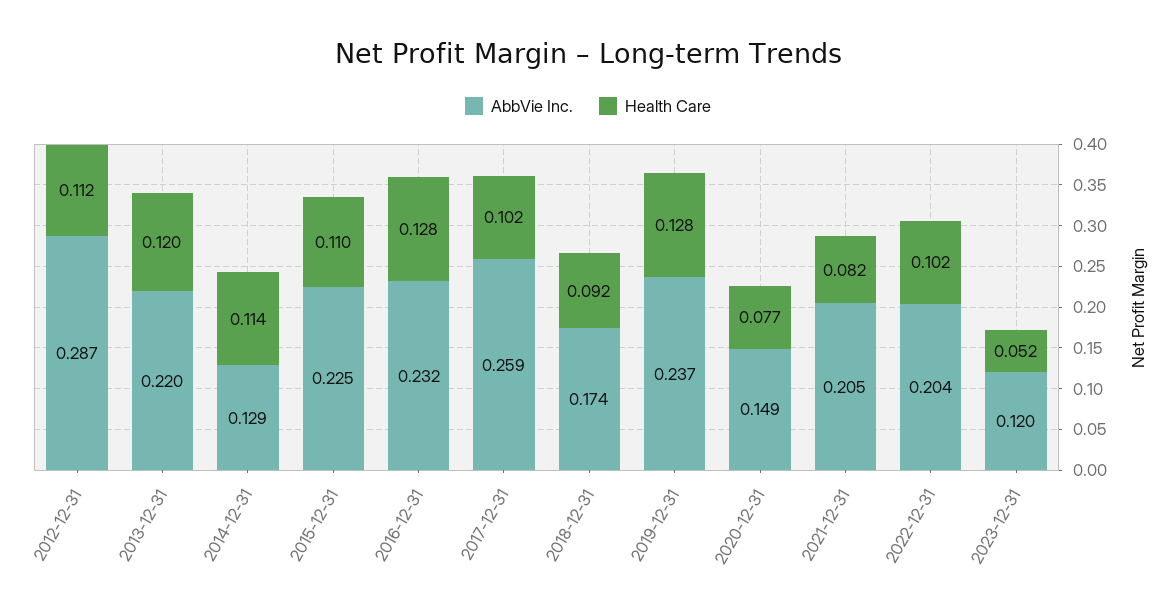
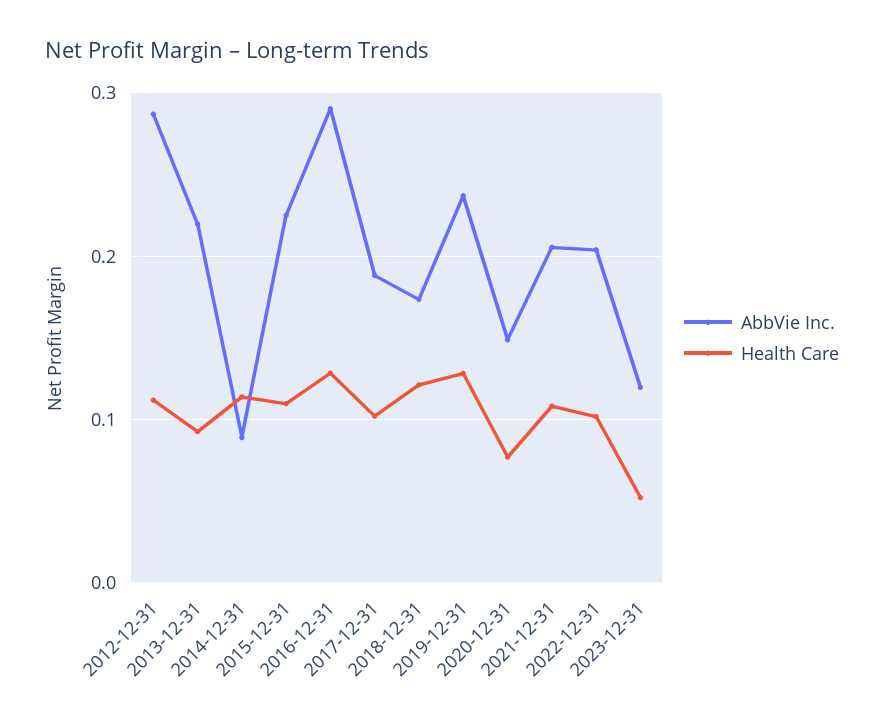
Health Care, 2013-12-31: 0.12 -> 0.09
AbbVie Inc., 2014-12-31: 0.129 -> 0.09
AbbVie Inc., 2016-12-31: 0.232 -> 0.29
AbbVie Inc., 2017-12-31: 0.259 -> 0.19
Health Care, 2018-12-31: 0.092 -> 0.12
Health Care, 2021-12-31: 0.082 -> 0.11

